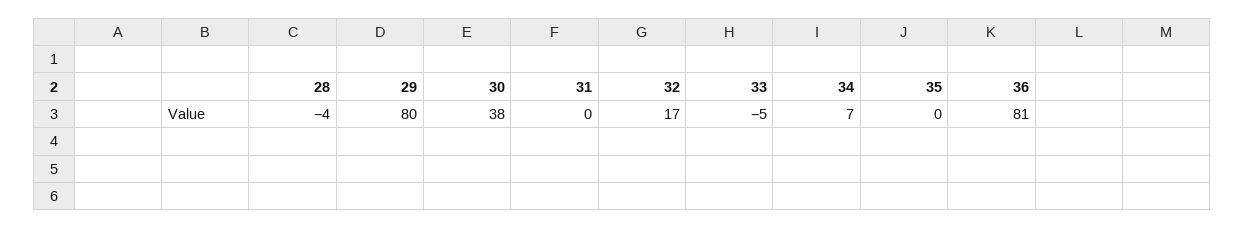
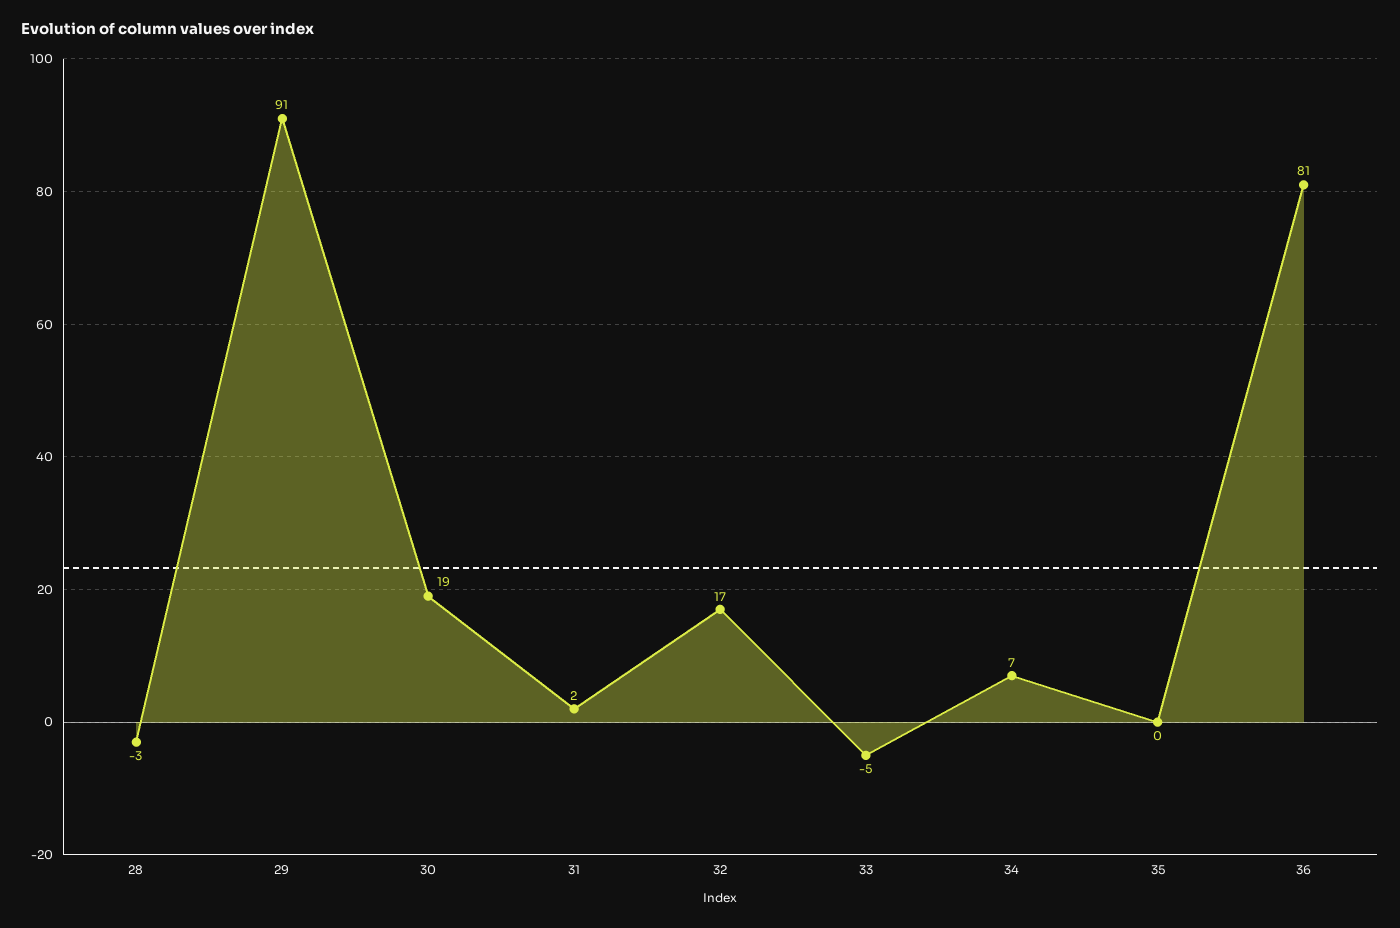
28: -4 -> -3
29: 80 -> 91
30: 38 -> 19
31: 0 -> 2

